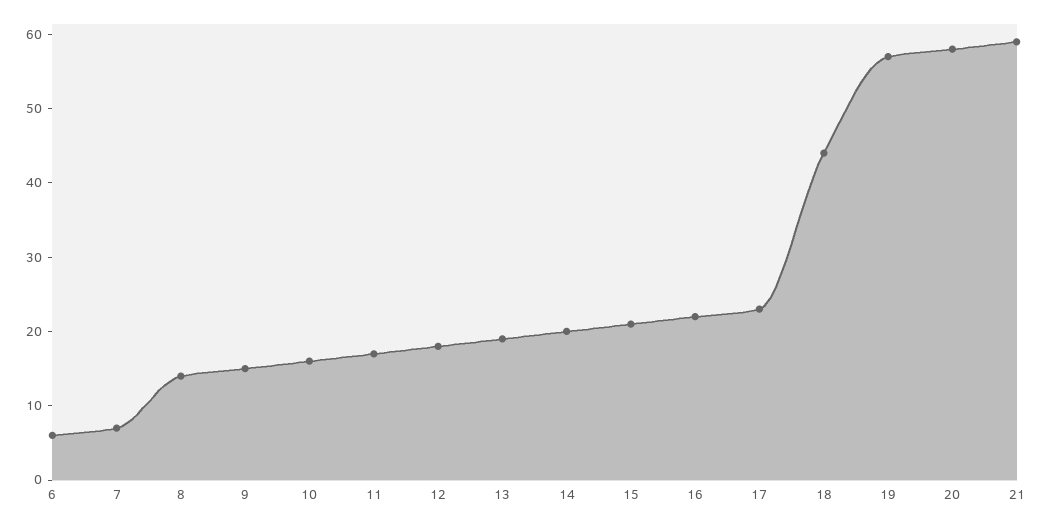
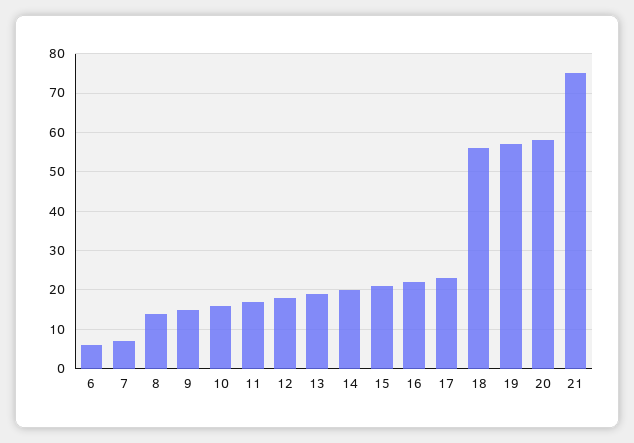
18: 45 -> 55
21: 60 -> 75

